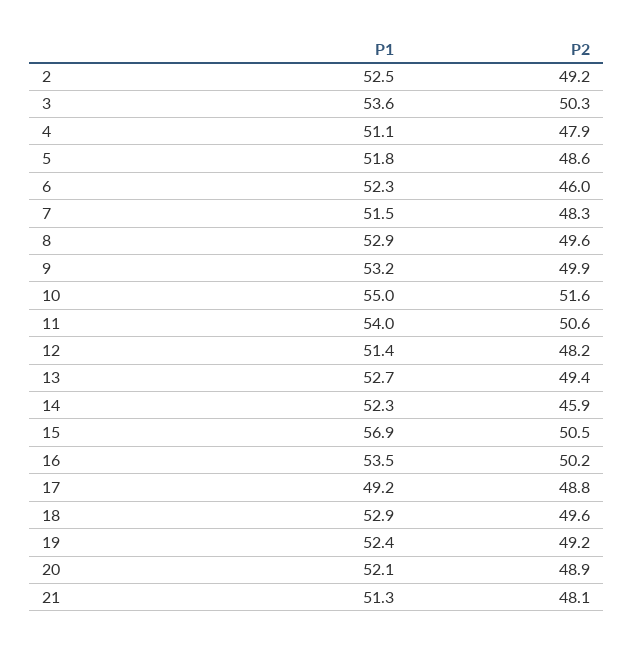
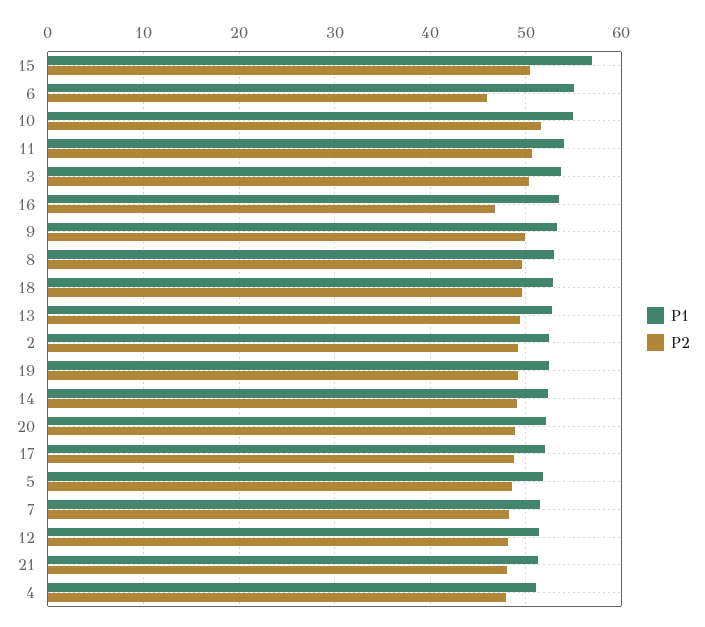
P1, 6: 52.3 -> 55
P2, 14: 45.9 -> 49
P2, 16: 50.2 -> 47
P1, 17: 49.2 -> 52

